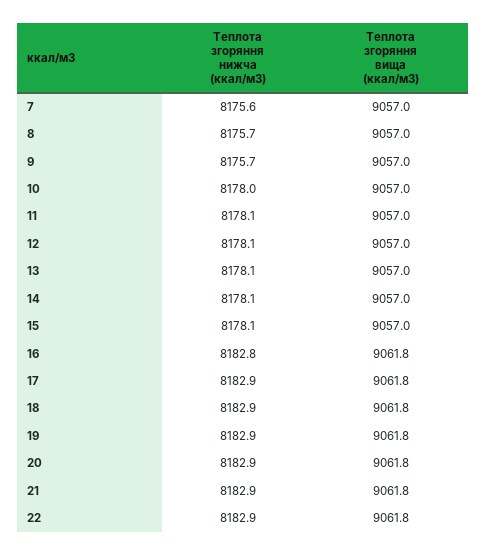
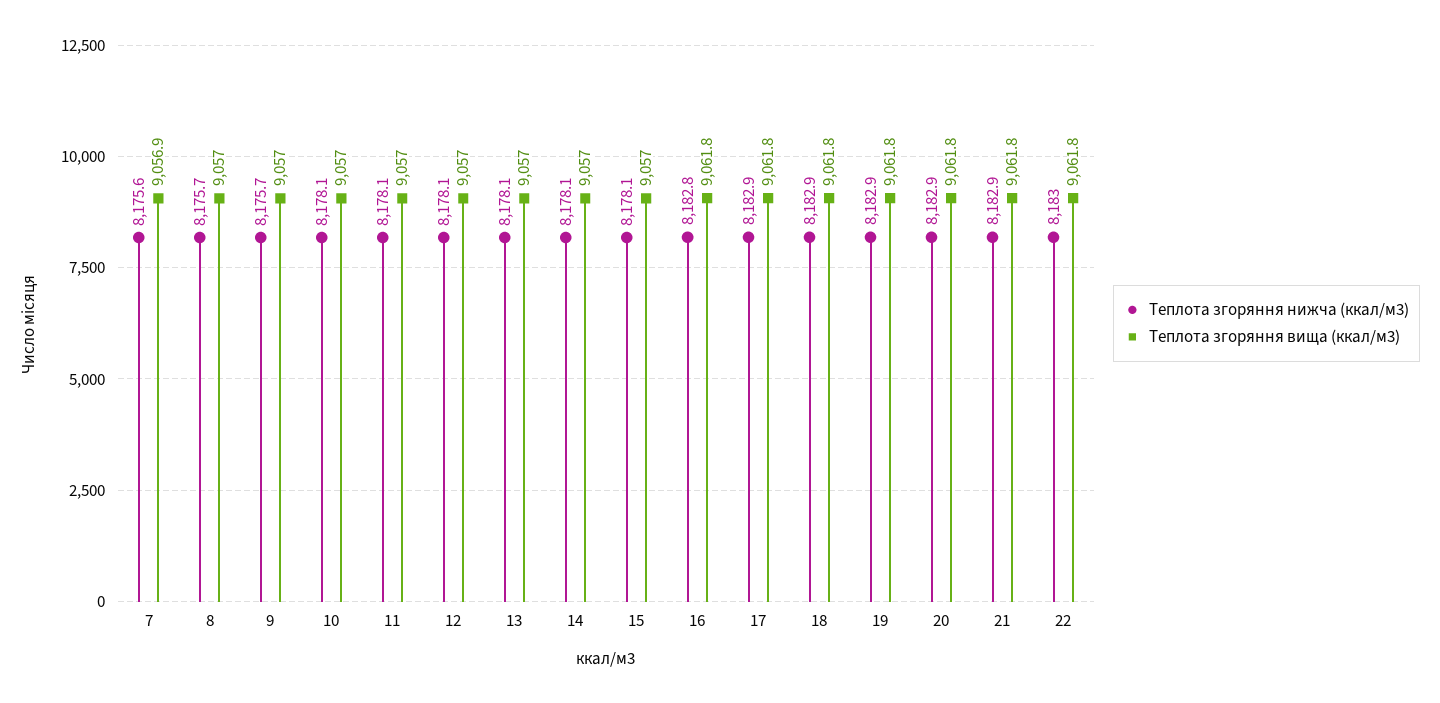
Теплота згоряння вища (ккал/м3), 7: 9057 -> 9056.9
Теплота згоряння нижча (ккал/м3), 10: 8178 -> 8178.1
Теплота згоряння нижча (ккал/м3), 22: 8182.9 -> 8183

